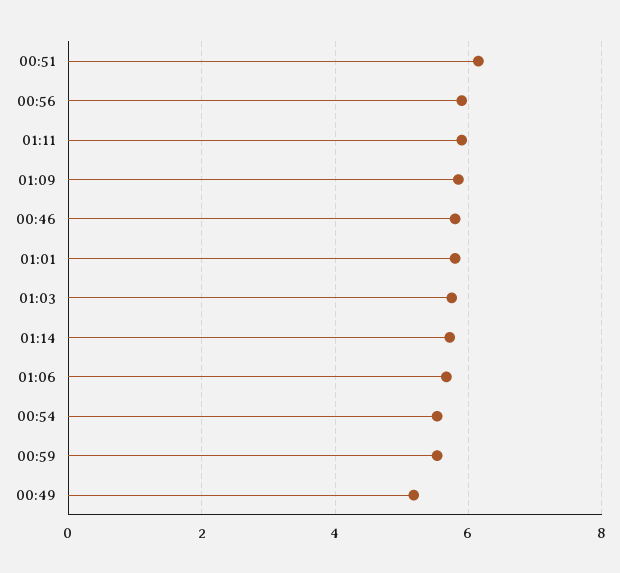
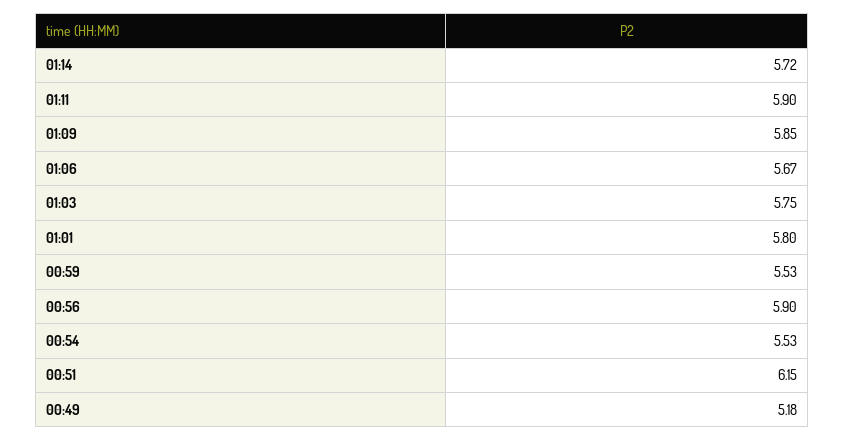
00:46: 5.8 -> none

